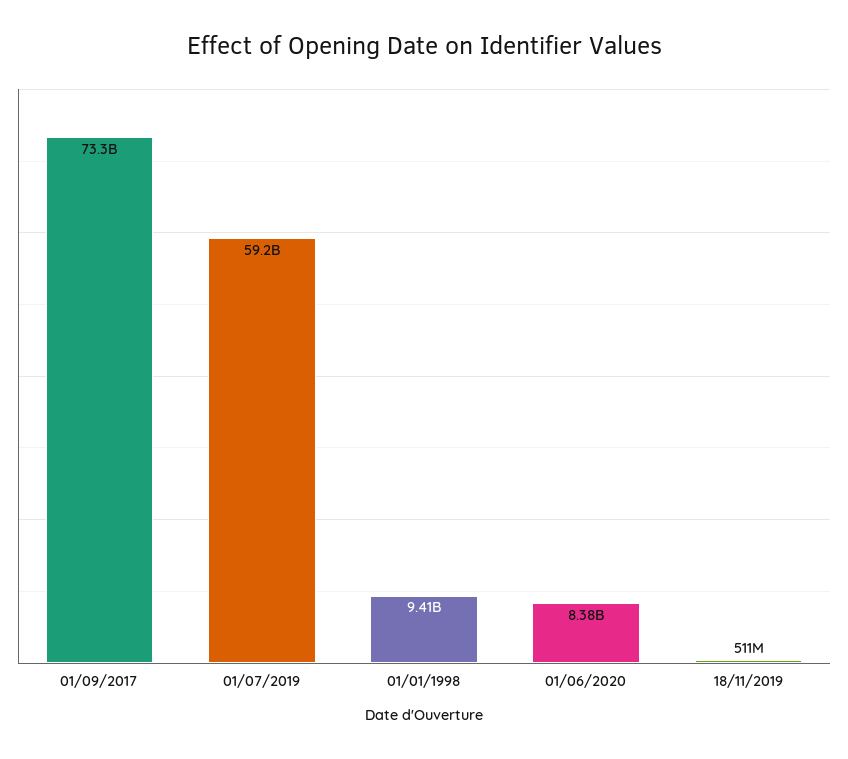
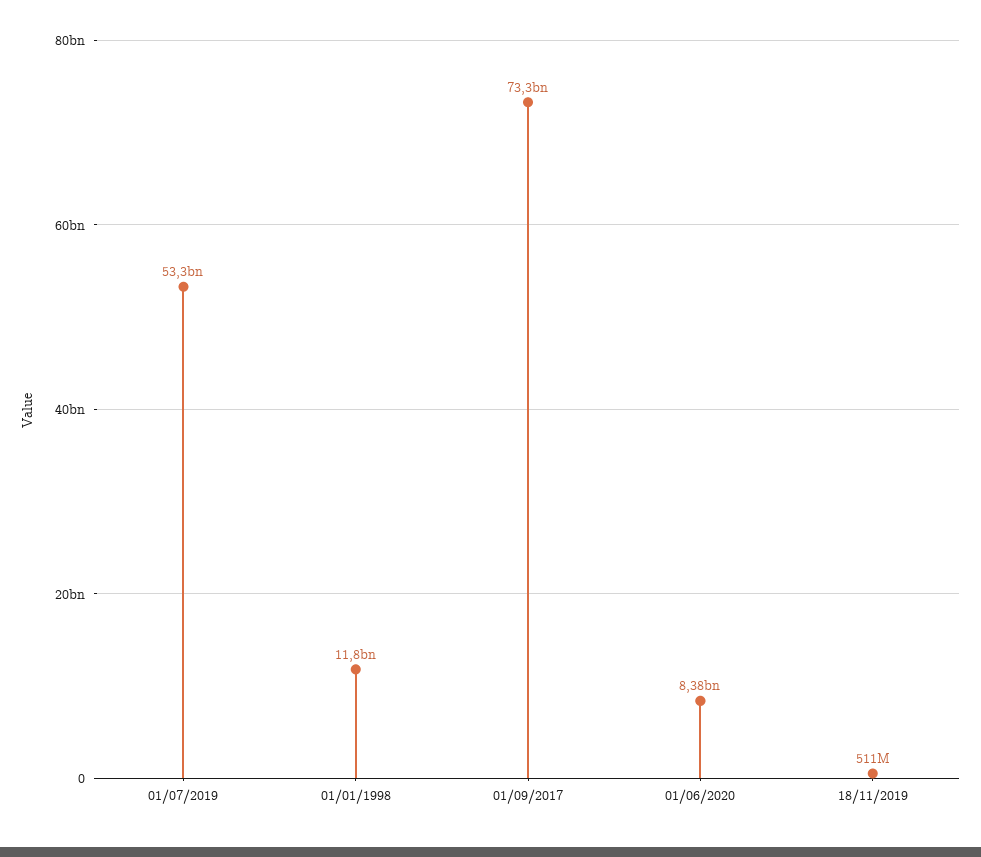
01/07/2019: 59200000000 -> 53300000000
01/01/1998: 9410000000 -> 11800000000

